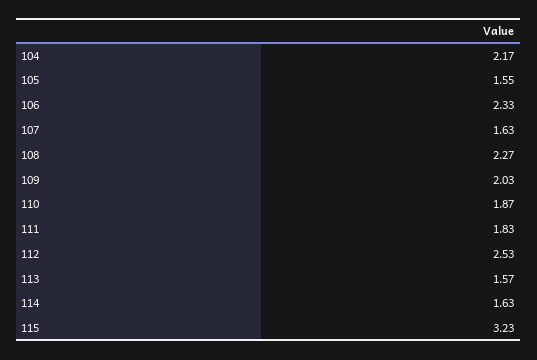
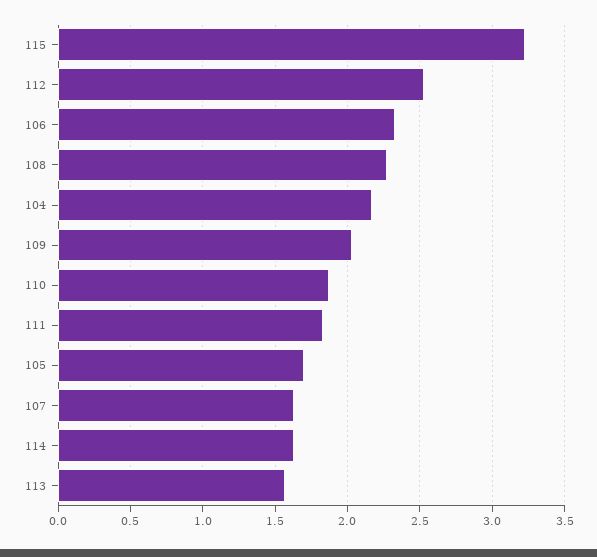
105: 1.55 -> 1.7

